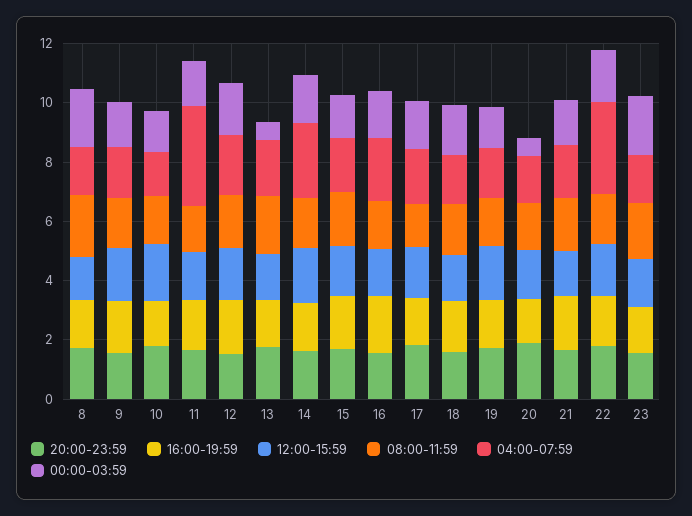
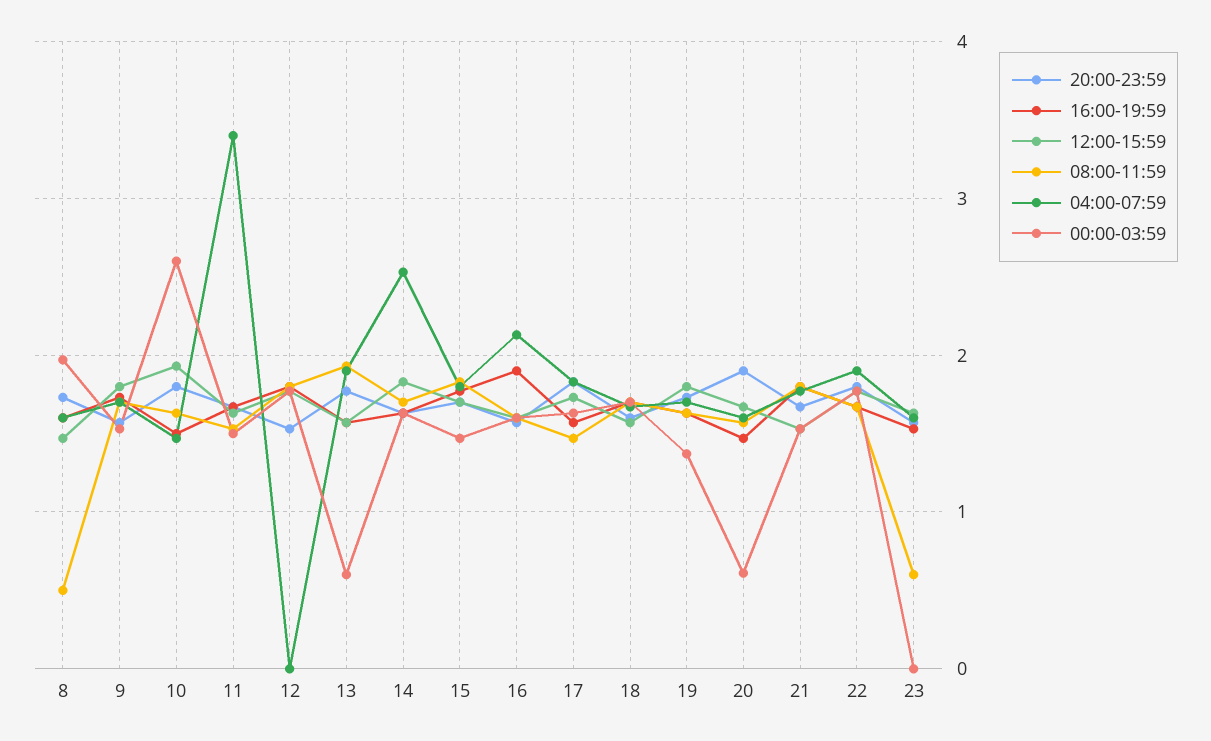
08:00-11:59, 8: 2 -> 0.5
00:00-03:59, 10: 1.5 -> 2.6
04:00-07:59, 12: 2 -> 0
04:00-07:59, 22: 3 -> 1.9
08:00-11:59, 23: 2 -> 0.6
00:00-03:59, 23: 2 -> 0

